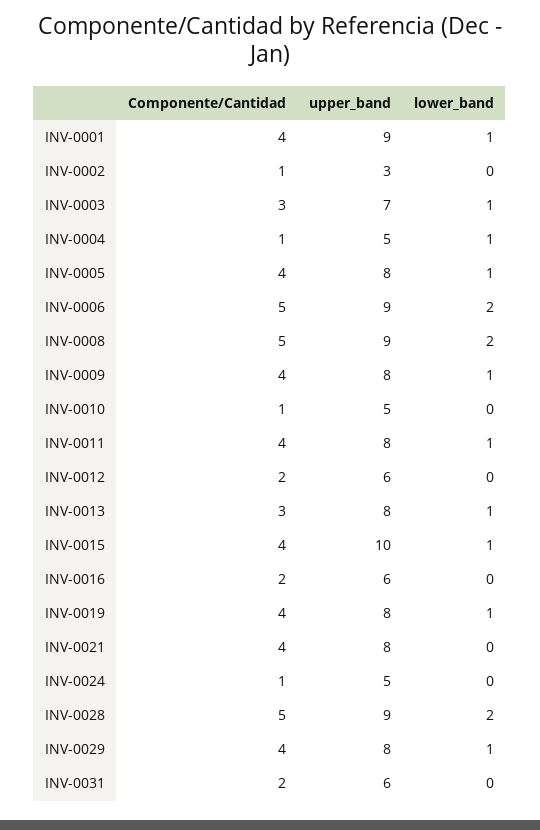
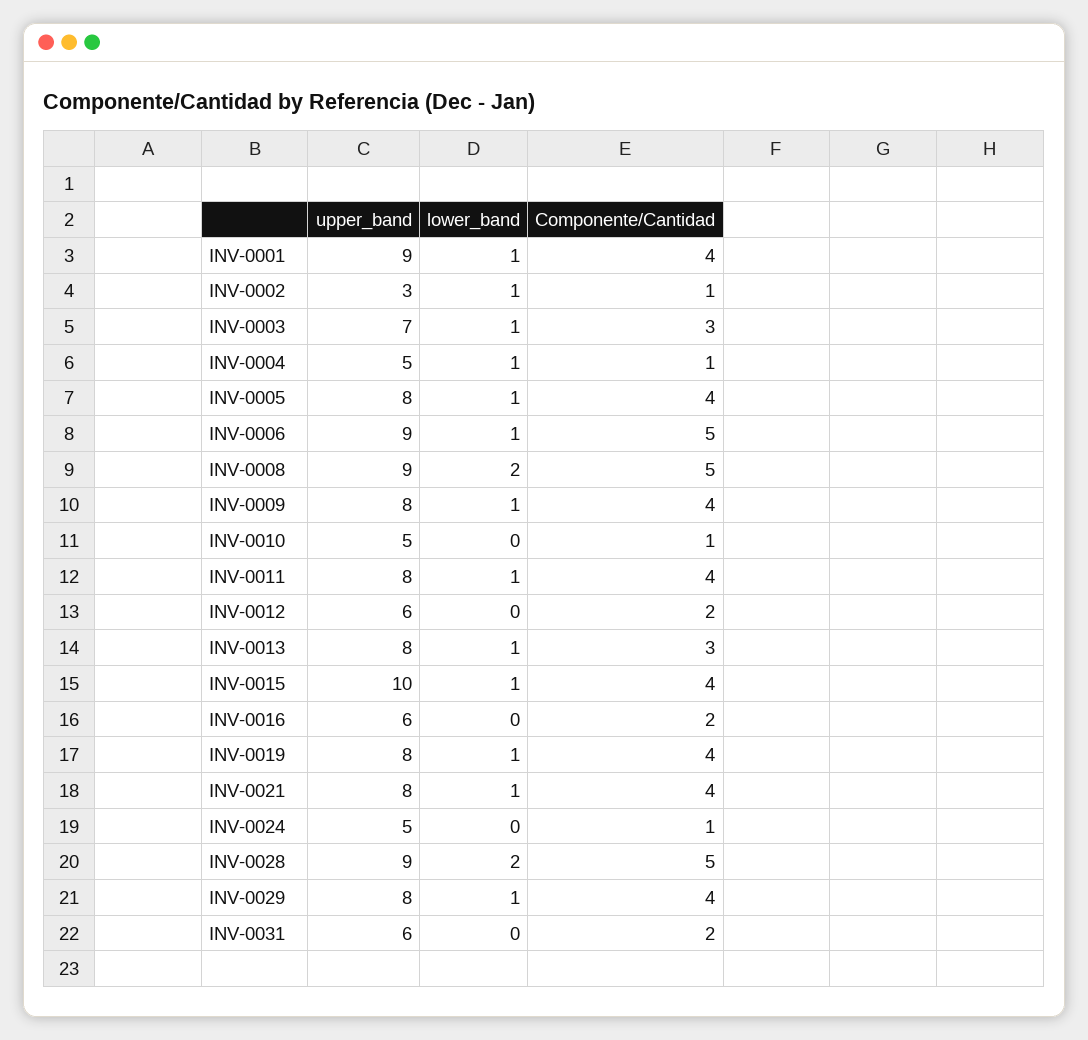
lower_band, INV-0002: 0 -> 1
lower_band, INV-0006: 2 -> 1
lower_band, INV-0021: 0 -> 1

